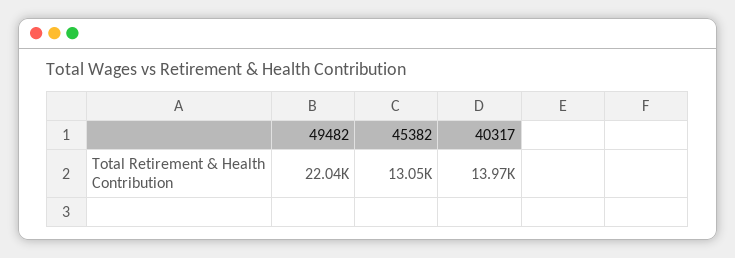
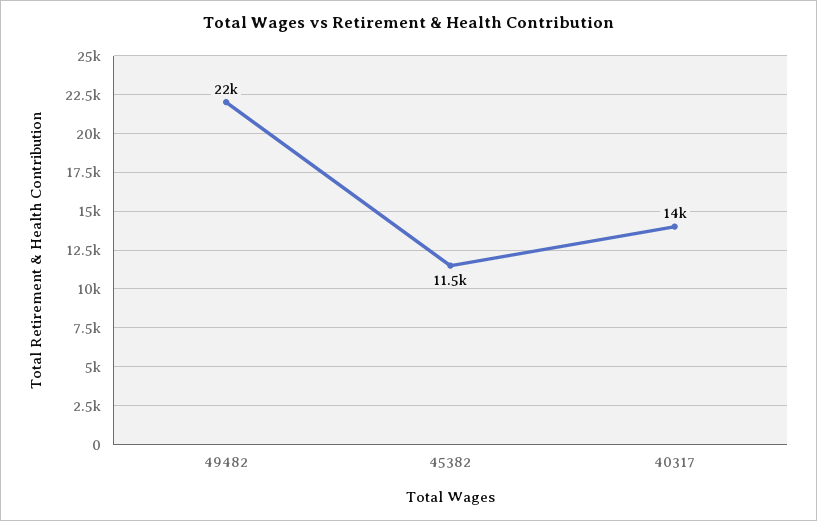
45382: 13050 -> 11500

